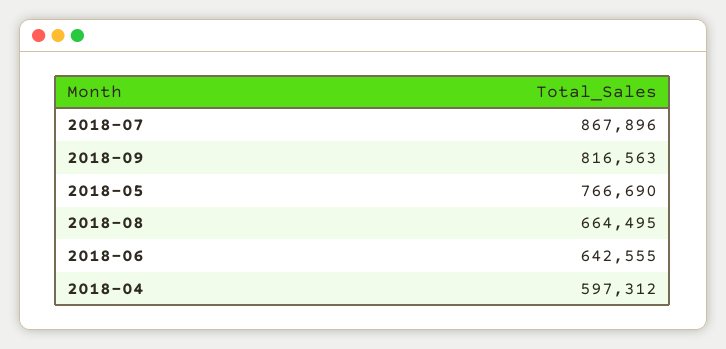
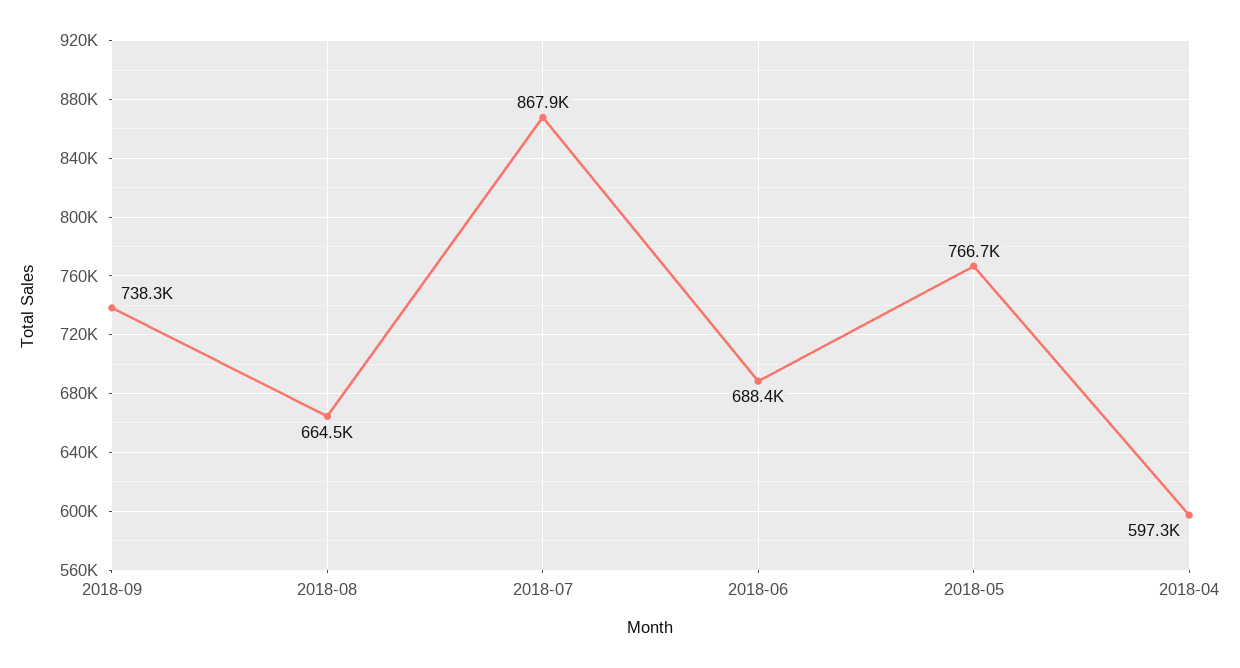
2018-09: 816563 -> 738300
2018-06: 642555 -> 688400

